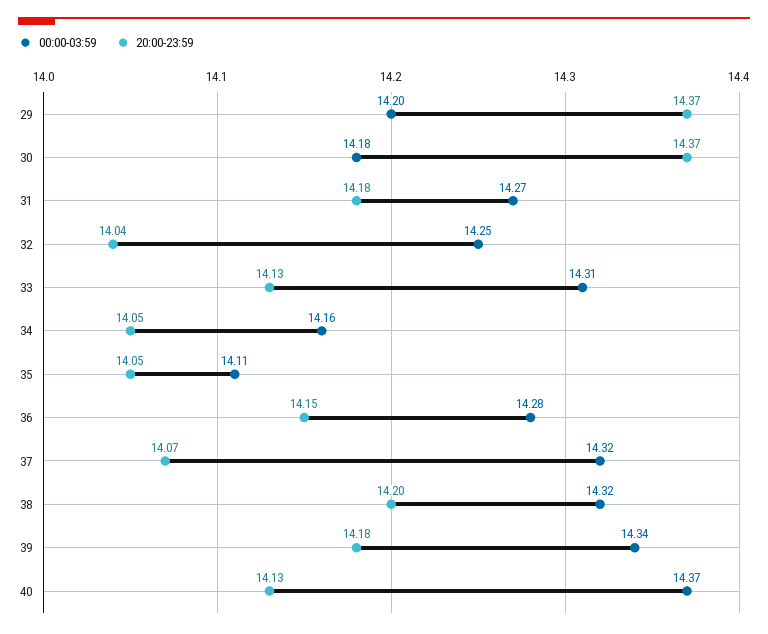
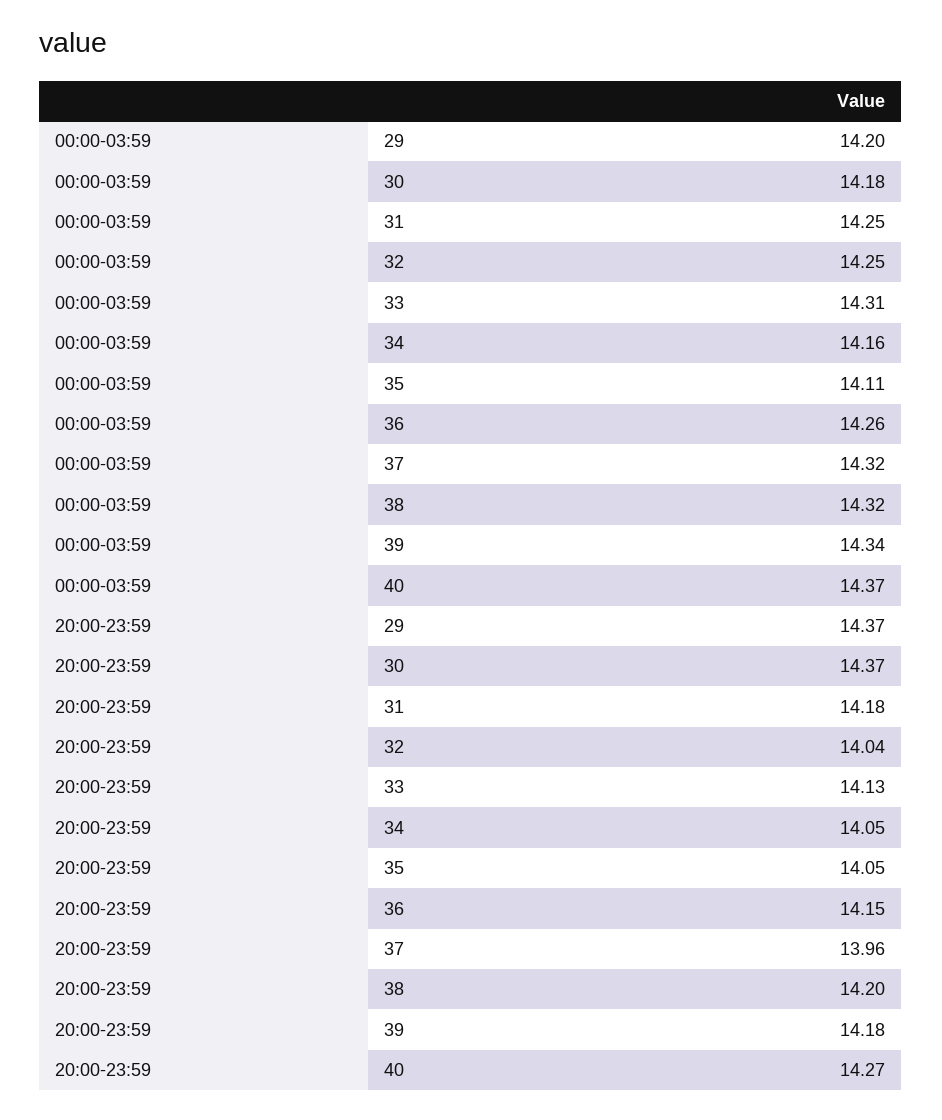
00:00-03:59, 31: 14.27 -> 14.25
00:00-03:59, 36: 14.28 -> 14.26
20:00-23:59, 37: 14.07 -> 13.96
20:00-23:59, 40: 14.13 -> 14.27

